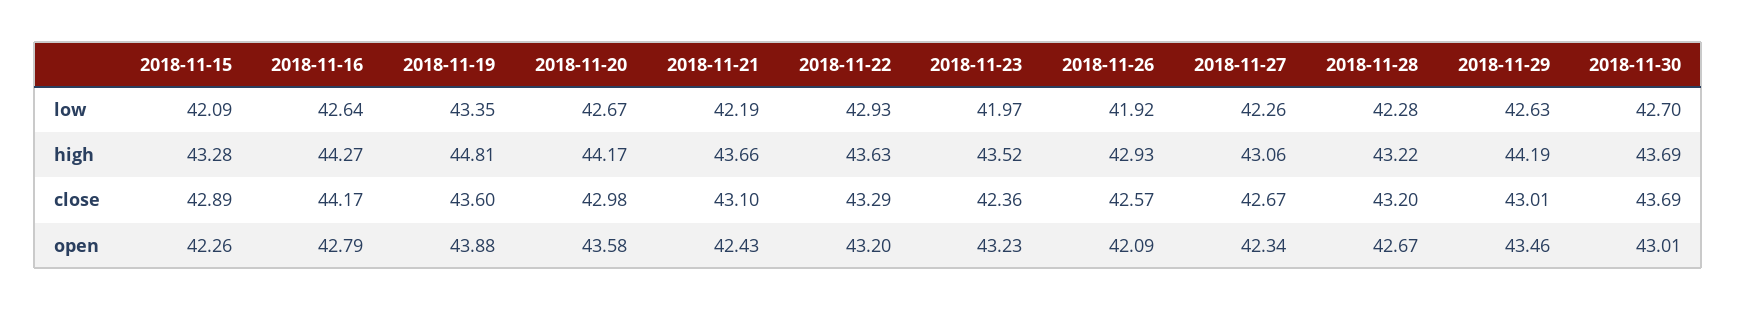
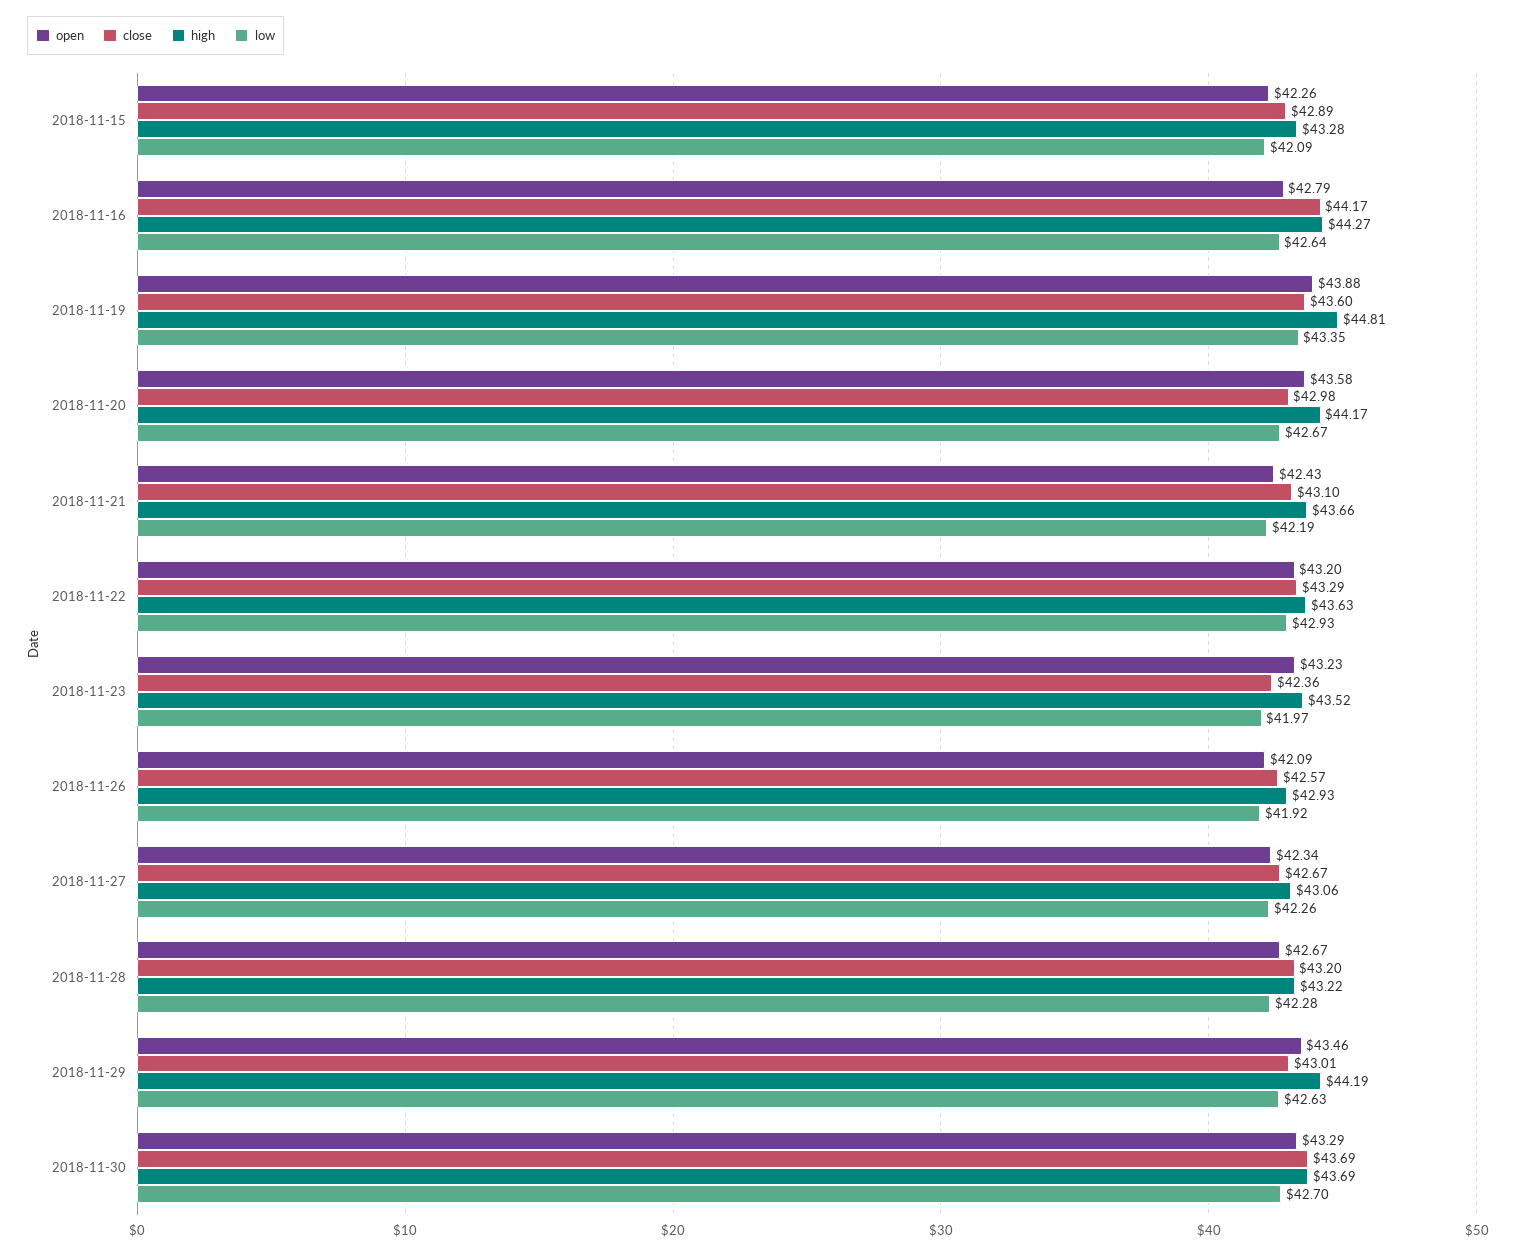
open, 2018-11-30: 43.01 -> 43.29

